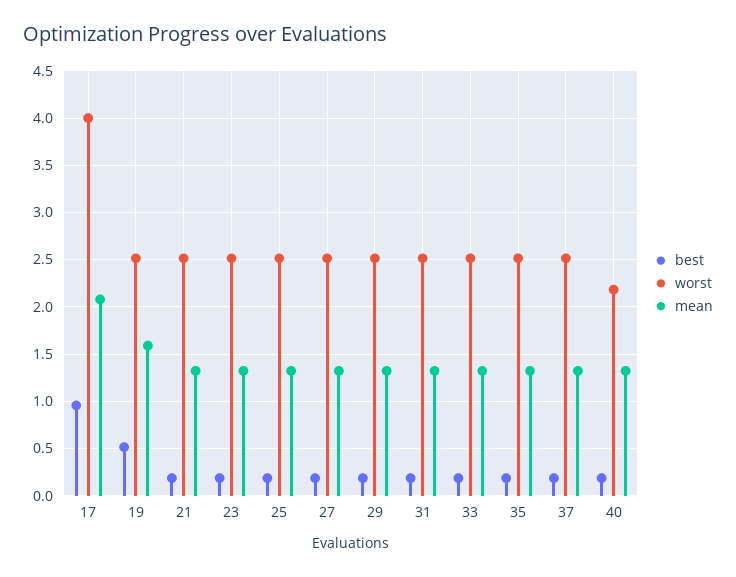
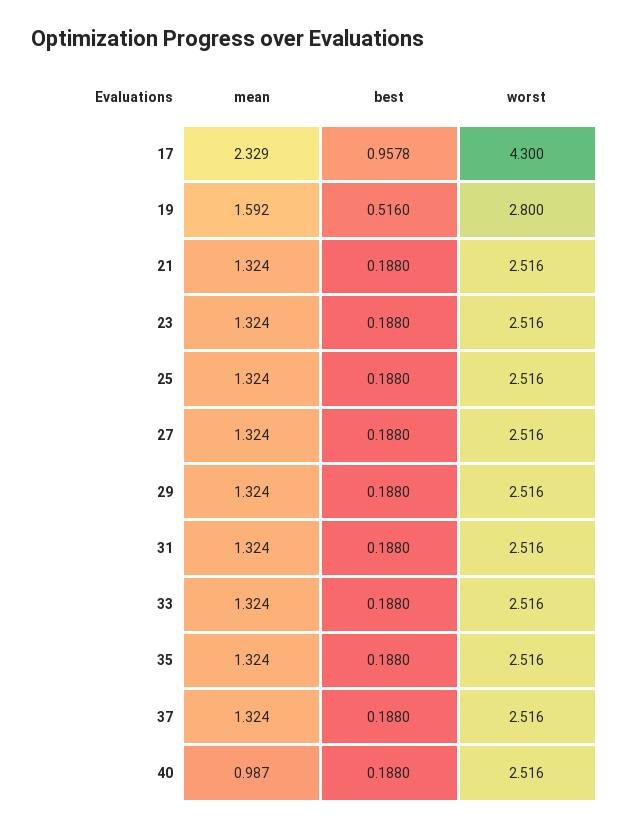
worst, 17: 4 -> 4.3
mean, 17: 2.1 -> 2.329
worst, 19: 2.5 -> 2.8
worst, 40: 2.2 -> 2.516
mean, 40: 1.3 -> 0.987

